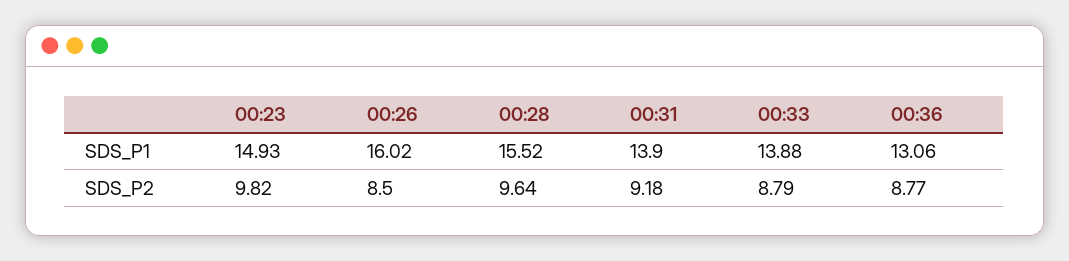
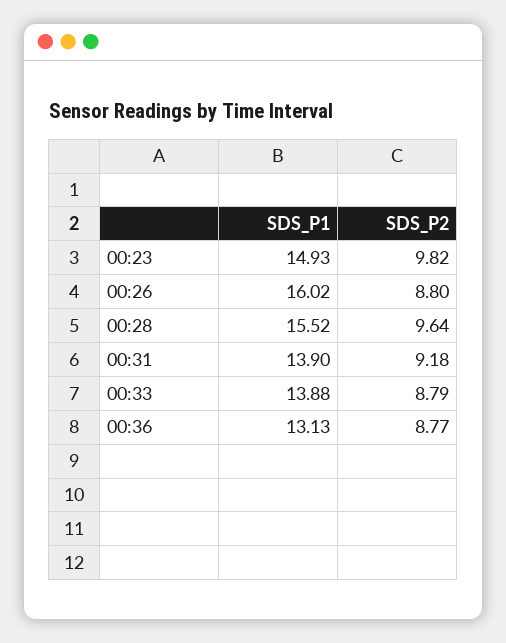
00:36, SDS_P1: 13.06 -> 13.13
00:26, SDS_P2: 8.5 -> 8.8

